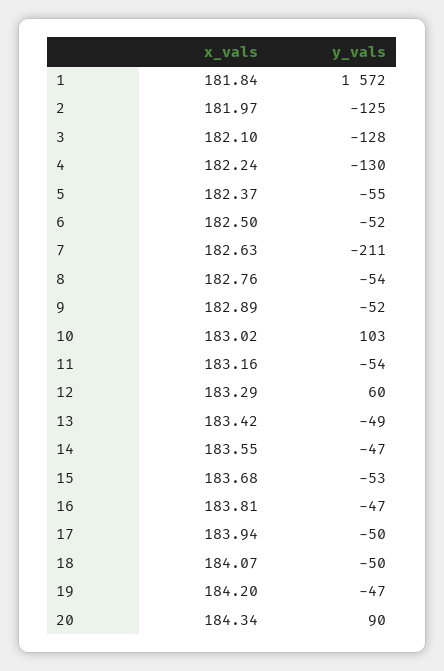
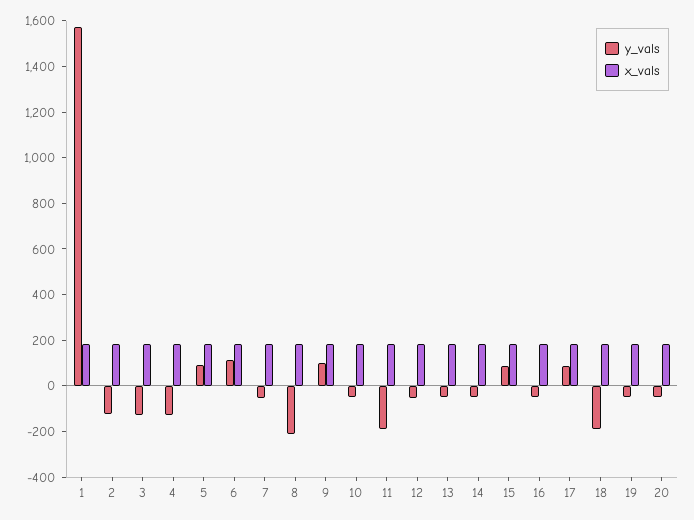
y_vals, 5: -55 -> 100
y_vals, 6: -52 -> 100
y_vals, 7: -211 -> -50
y_vals, 8: -54 -> -200
y_vals, 9: -52 -> 100
y_vals, 10: 103 -> -50
y_vals, 11: -54 -> -200
y_vals, 12: 60 -> -50
y_vals, 15: -53 -> 100
y_vals, 17: -50 -> 100
y_vals, 18: -50 -> -200
y_vals, 20: 90 -> -50

